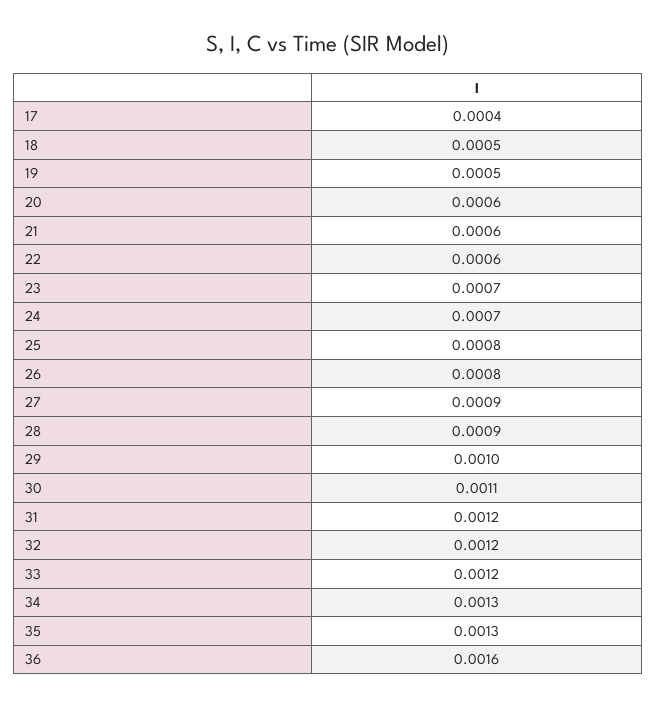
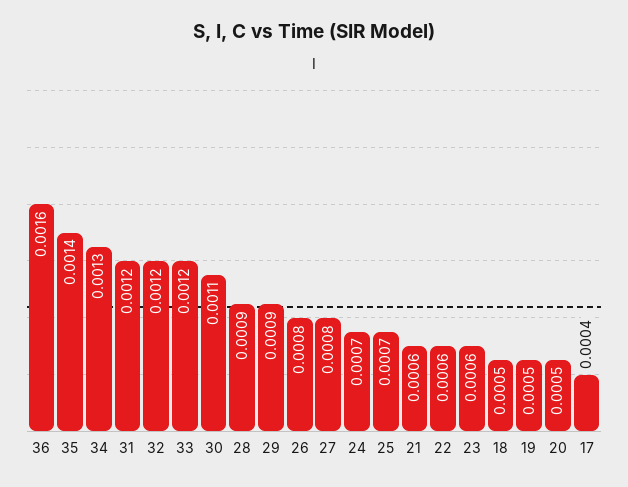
20: 0.0006 -> 0.0005
23: 0.0007 -> 0.0006
25: 0.0008 -> 0.0007
27: 0.0009 -> 0.0008
29: 0.001 -> 0.0009
35: 0.0013 -> 0.0014

